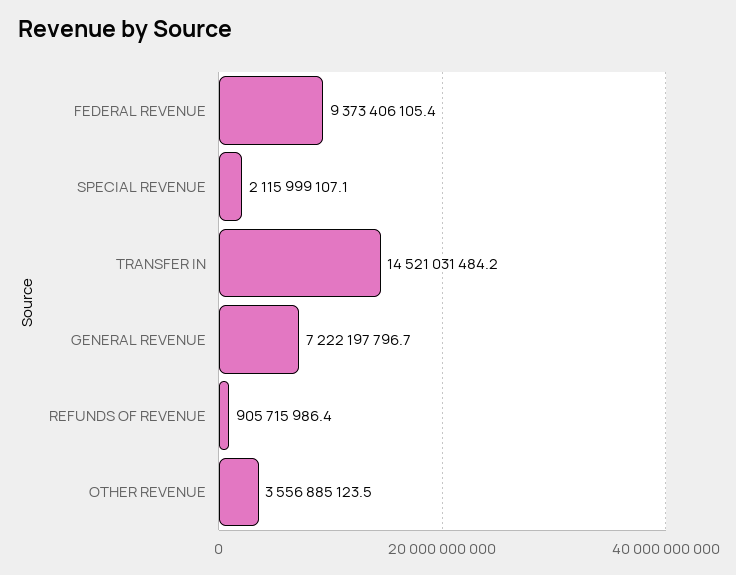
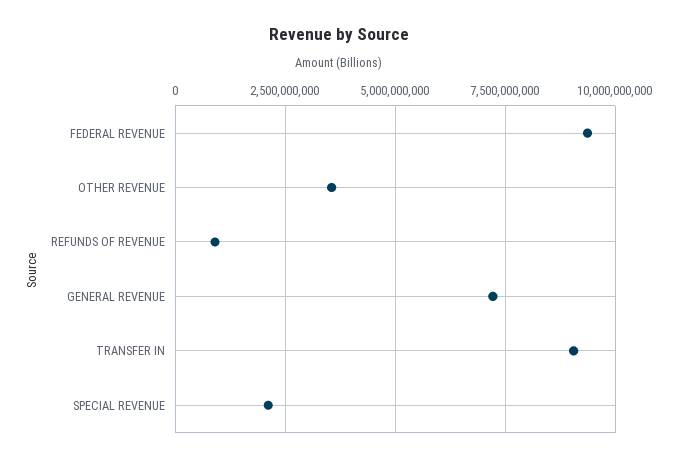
TRANSFER IN: 14521031484.2 -> 9000000000

